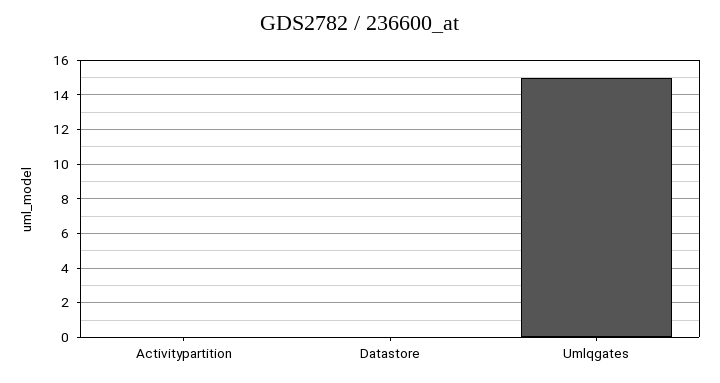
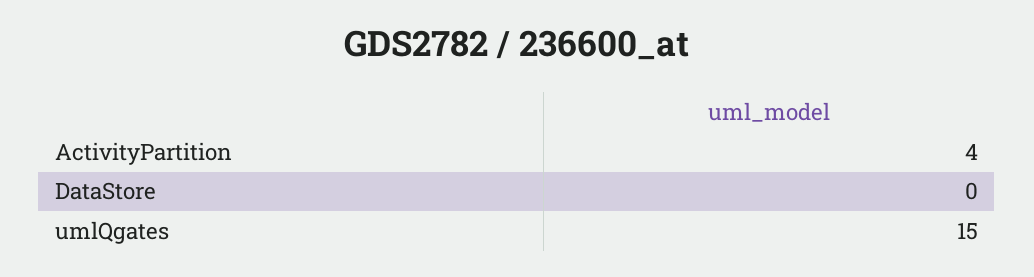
Activitypartition: 0 -> 4

